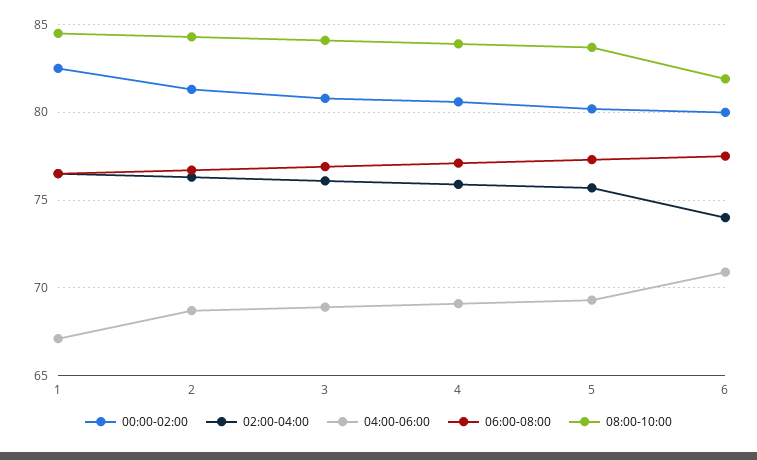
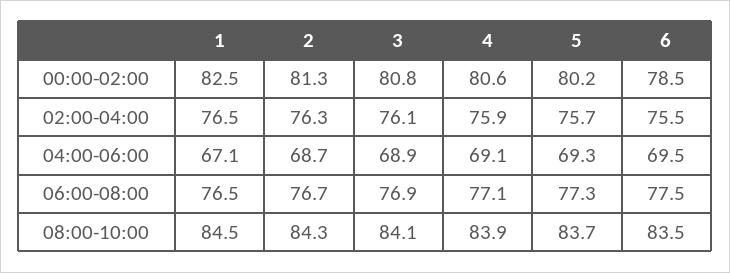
00:00-02:00, 6: 80 -> 78.5
02:00-04:00, 6: 74 -> 75.5
04:00-06:00, 6: 71 -> 69.5
08:00-10:00, 6: 82 -> 83.5

